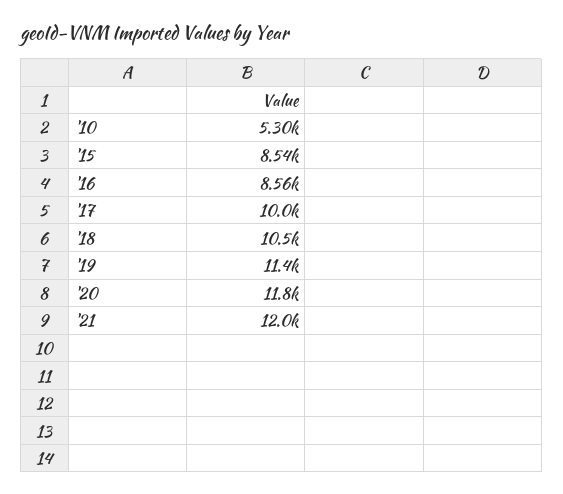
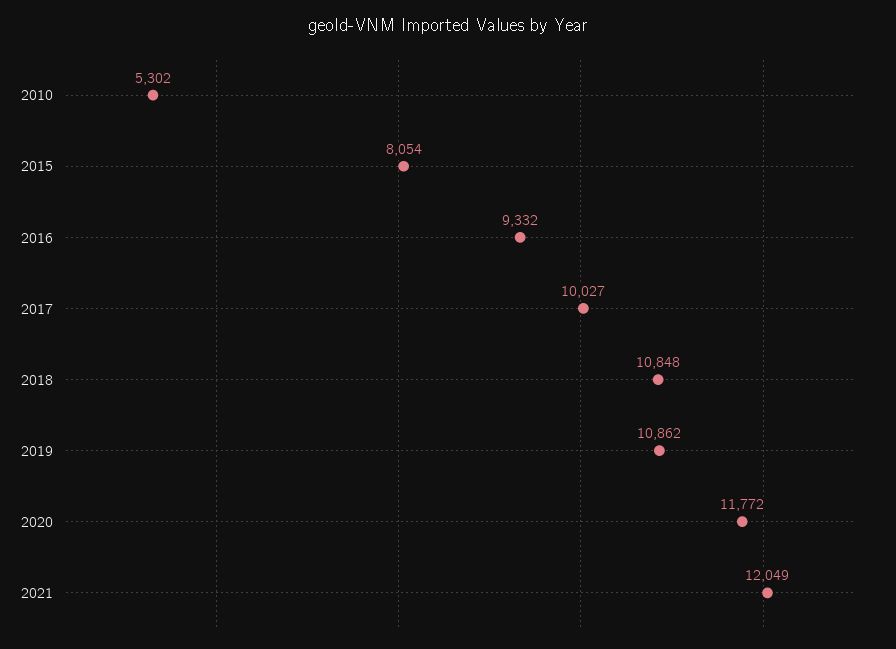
'15: 8540 -> 8054
'16: 8560 -> 9332
'18: 10500 -> 10848
'19: 11400 -> 10862

